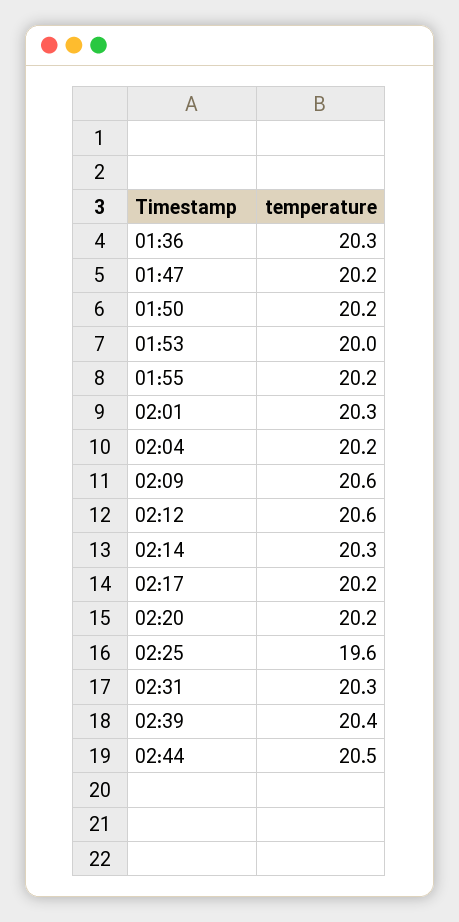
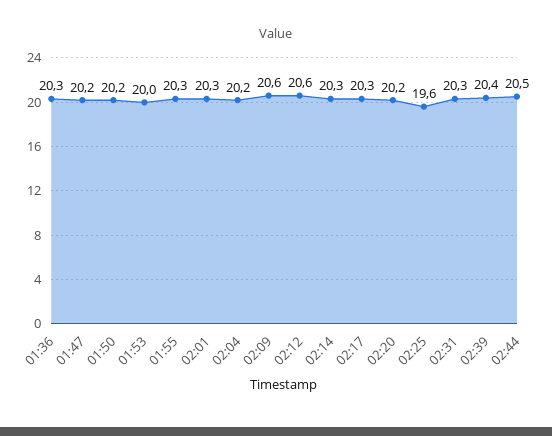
01:55: 20.2 -> 20.3
02:17: 20.2 -> 20.3

